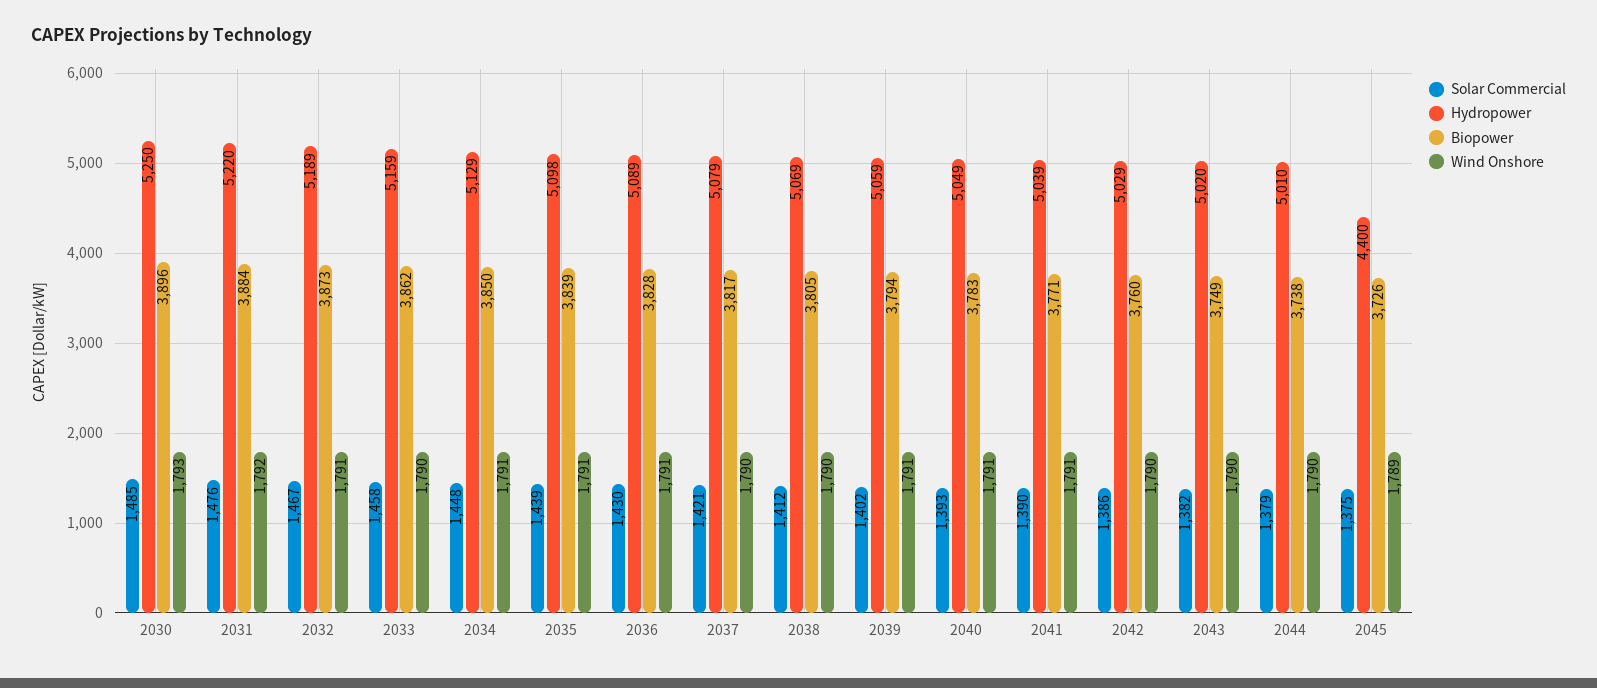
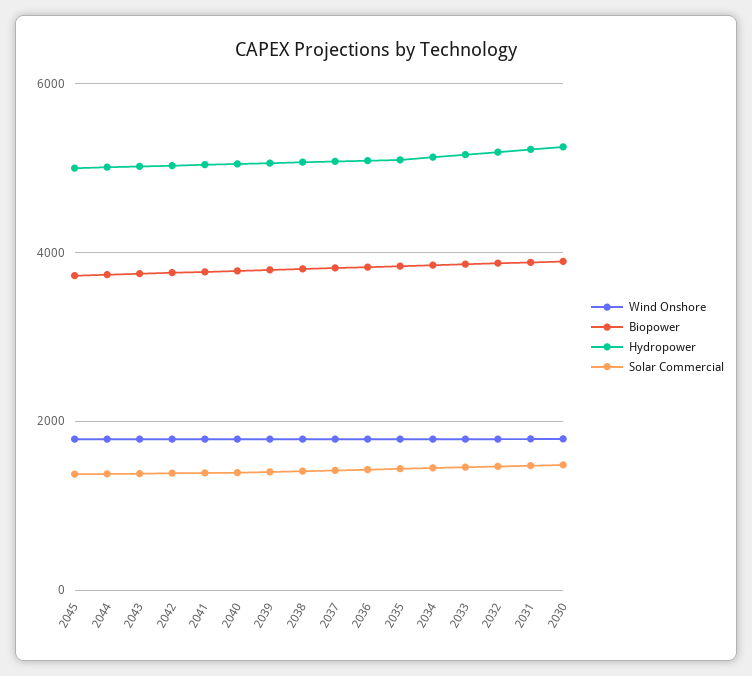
Hydropower, 2045: 4400 -> 5000

